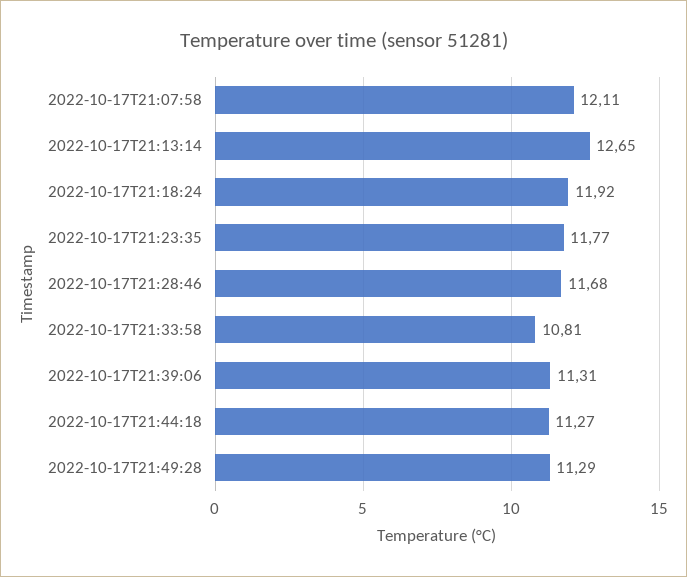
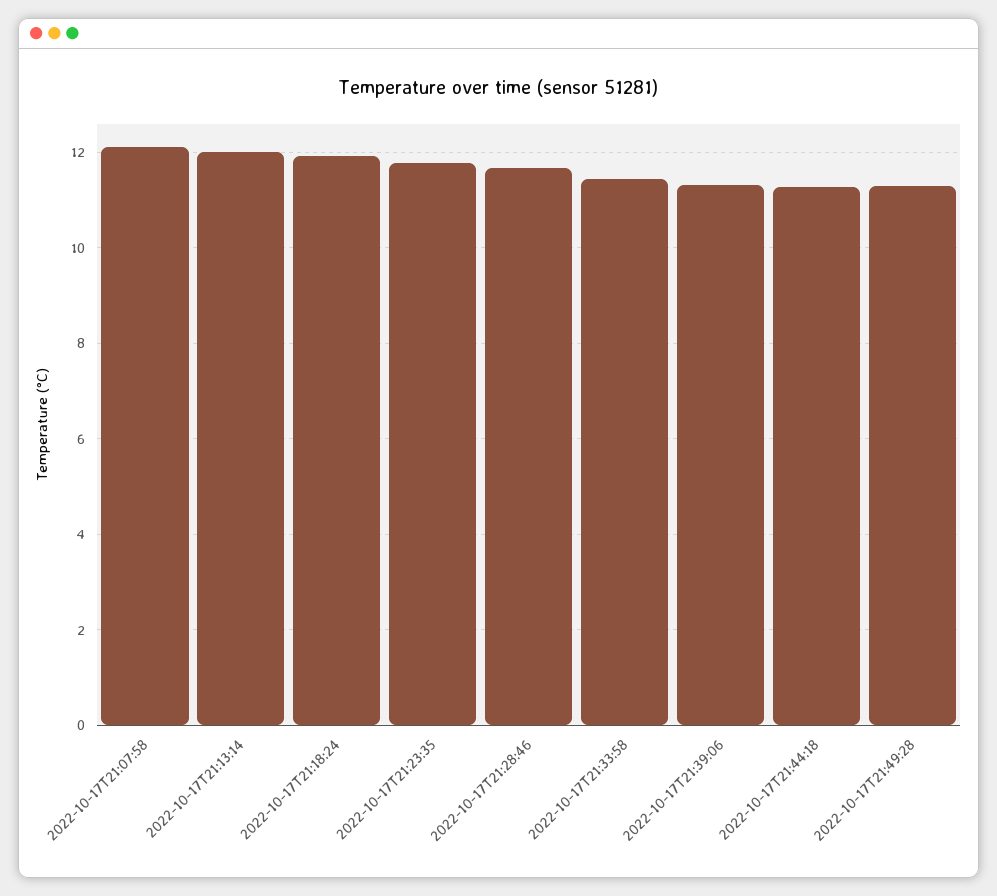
2022-10-17T21:13:14: 12.65 -> 12
2022-10-17T21:33:58: 10.81 -> 11.4

